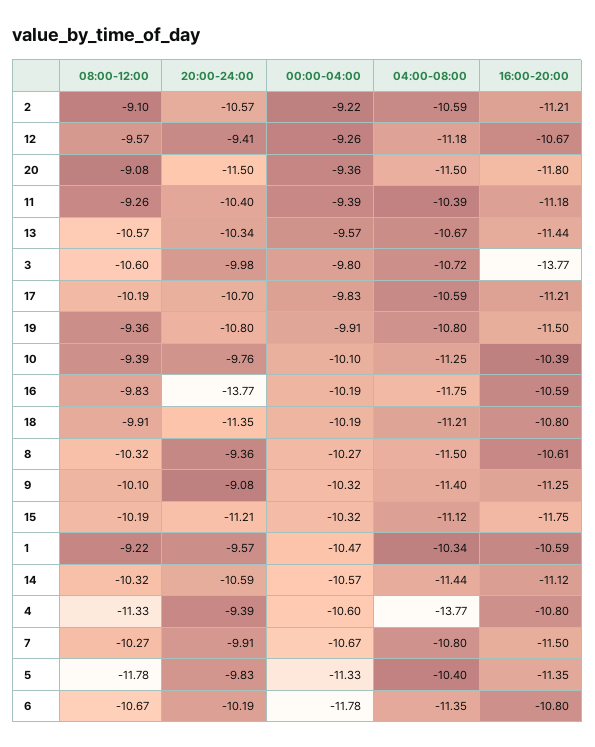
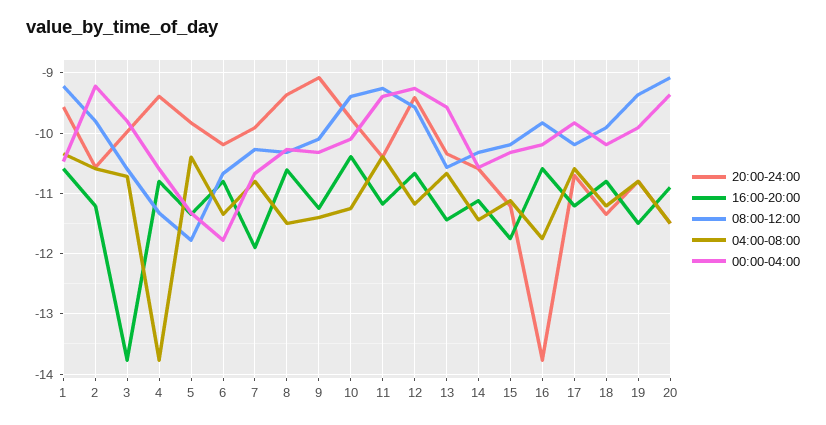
08:00-12:00, 2: -9.1 -> -9.8
16:00-20:00, 20: -11.8 -> -10.9
16:00-20:00, 7: -11.5 -> -11.9

